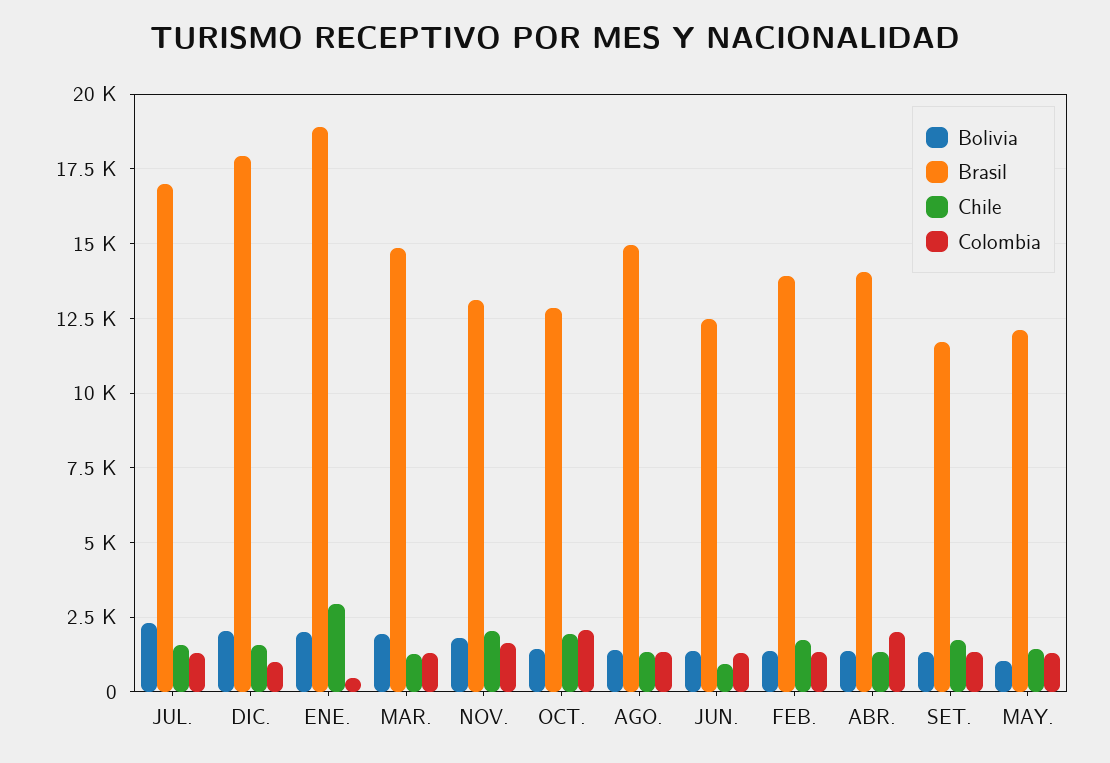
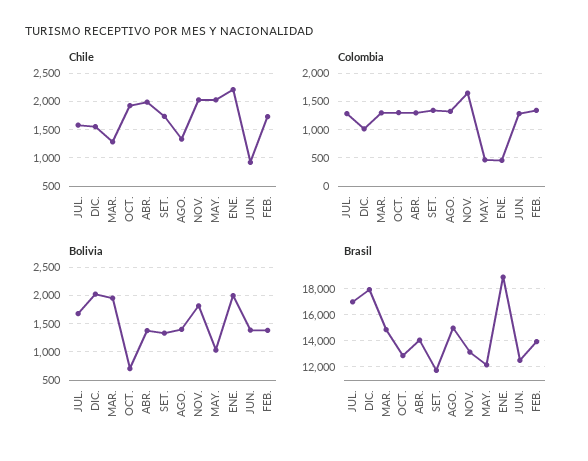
Bolivia, JUL.: 2250 -> 1750
Chile, ENE.: 3000 -> 2250
Bolivia, OCT.: 1500 -> 750
Colombia, OCT.: 2000 -> 1250
Chile, ABR.: 1250 -> 2000
Colombia, ABR.: 2000 -> 1250
Chile, MAY.: 1500 -> 2000
Colombia, MAY.: 1250 -> 500

